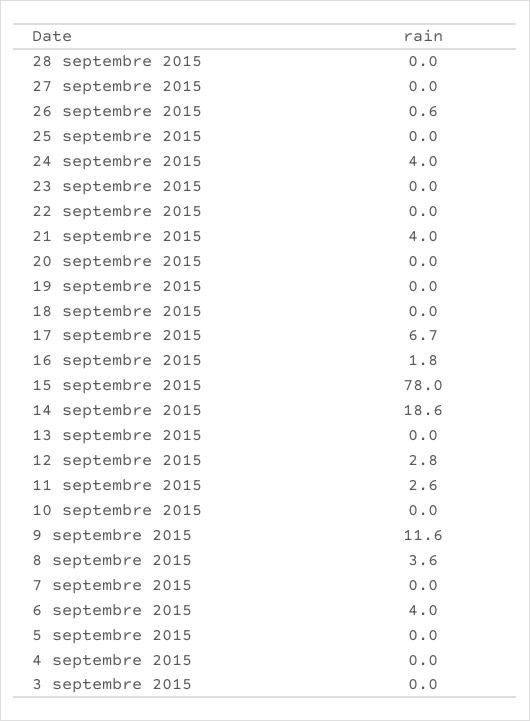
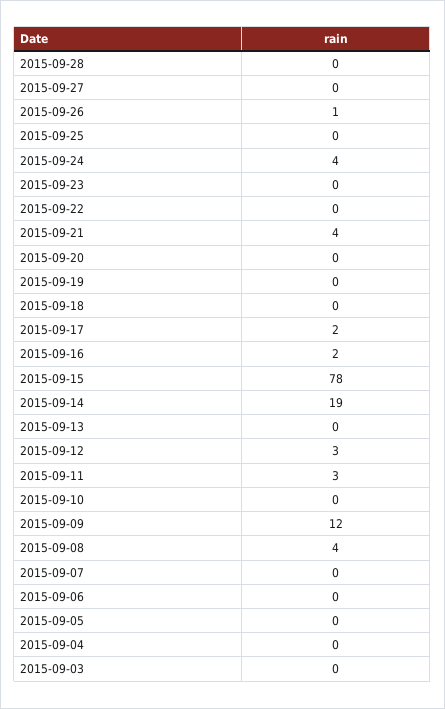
17 septembre 2015: 6.7 -> 2
6 septembre 2015: 4 -> 0

